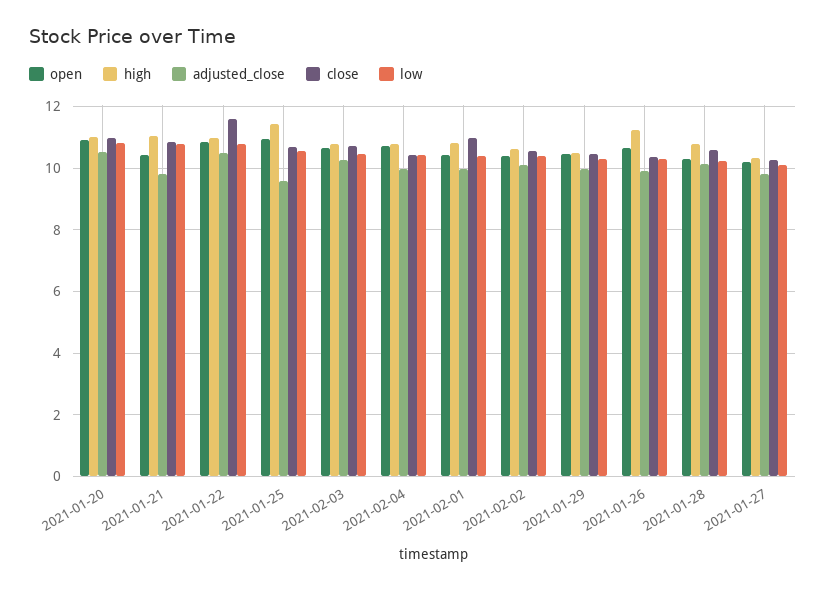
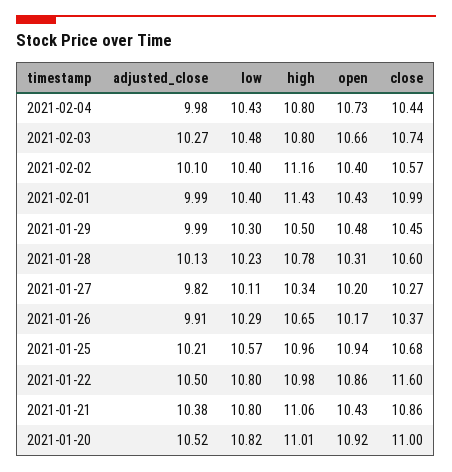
adjusted_close, 2021-01-21: 9.8 -> 10.38
high, 2021-01-25: 11.4 -> 10.96
adjusted_close, 2021-01-25: 9.6 -> 10.21
high, 2021-02-01: 10.8 -> 11.43
high, 2021-02-02: 10.6 -> 11.16
open, 2021-01-26: 10.6 -> 10.17
high, 2021-01-26: 11.2 -> 10.65

